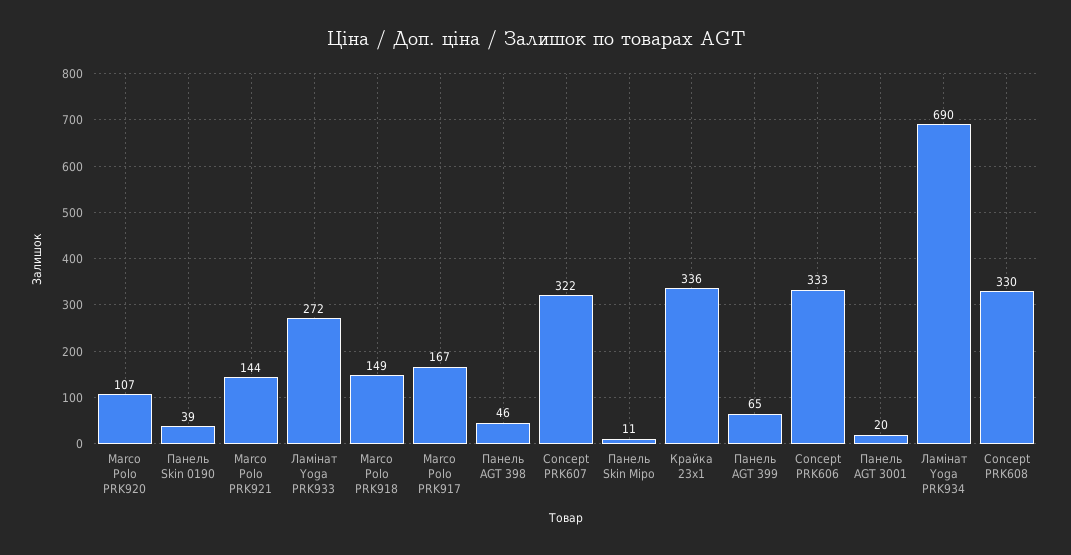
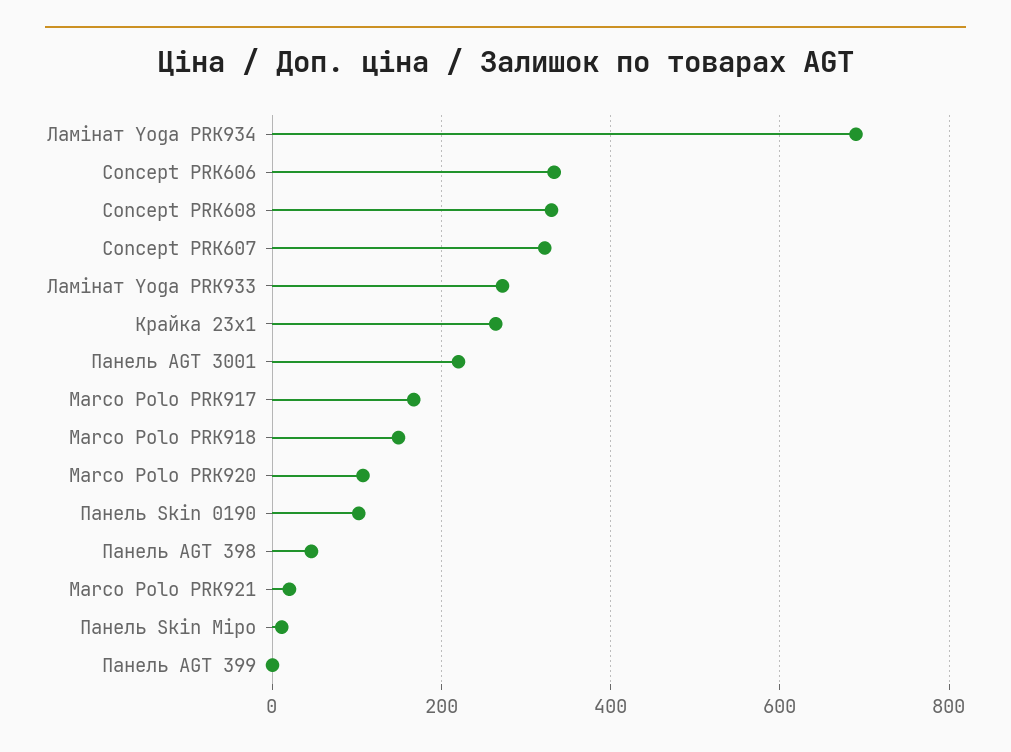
Панель Skin 0190: 39 -> 100
Marco Polo PRK921: 144 -> 20
Крайка 23x1: 336 -> 260
Панель AGT 399: 65 -> 0
Панель AGT 3001: 20 -> 220

